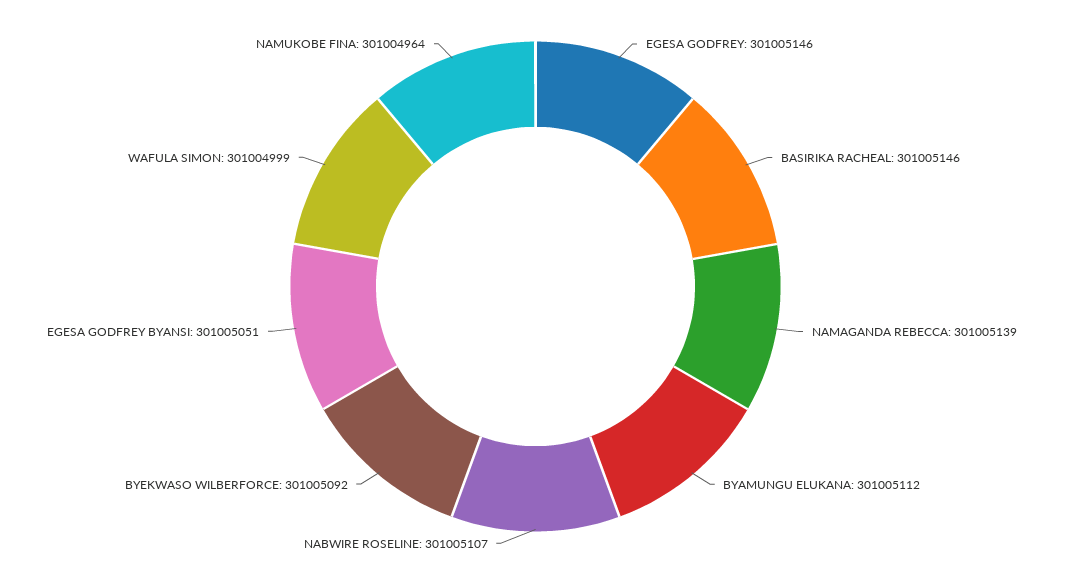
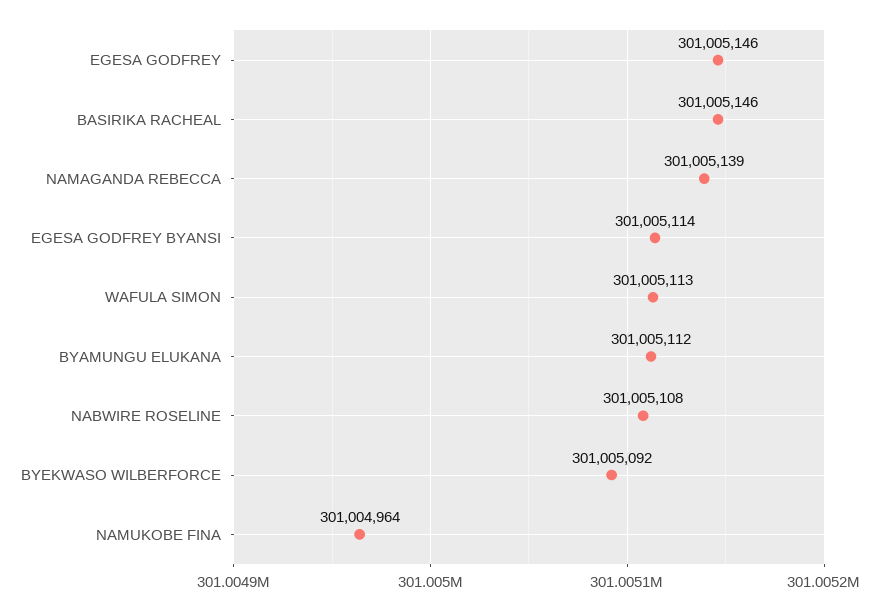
NABWIRE ROSELINE: 301005107 -> 301005108
EGESA GODFREY BYANSI: 301005051 -> 301005114
WAFULA SIMON: 301004999 -> 301005113

